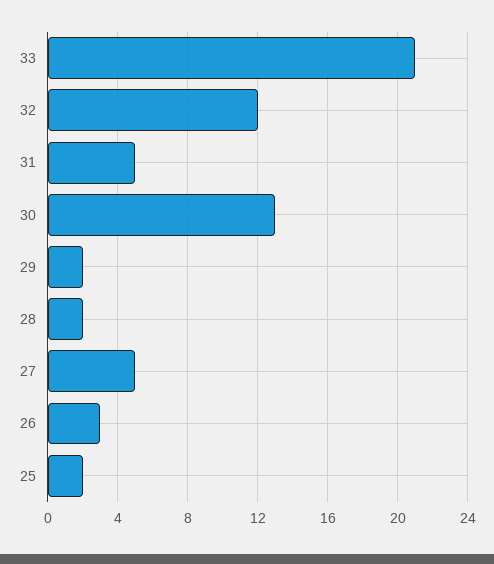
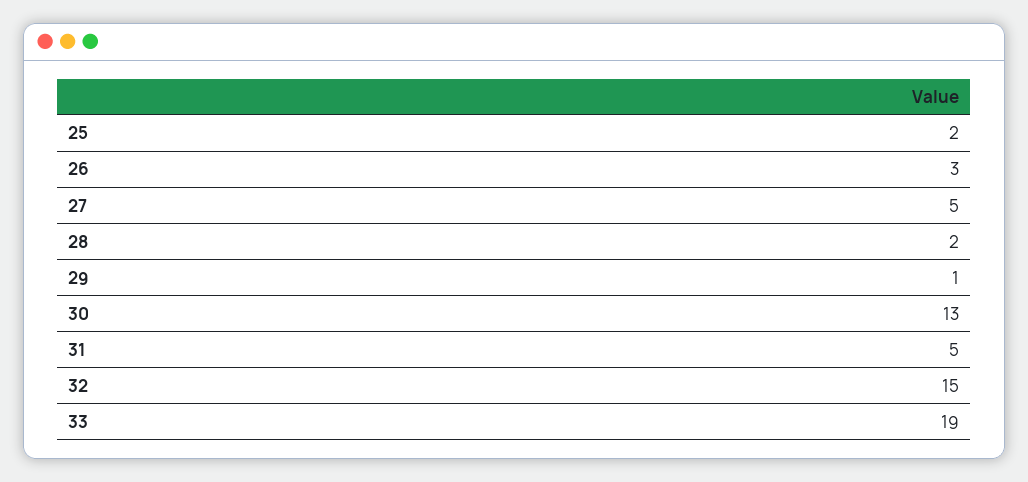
33: 21 -> 19
32: 12 -> 15
29: 2 -> 1

